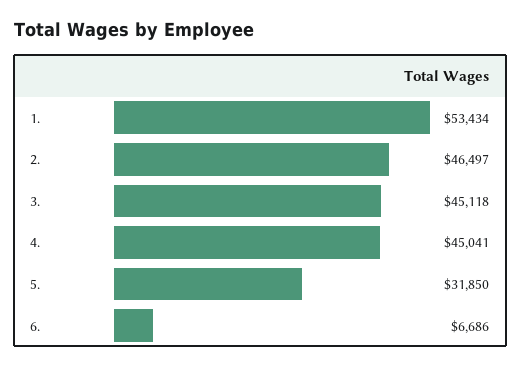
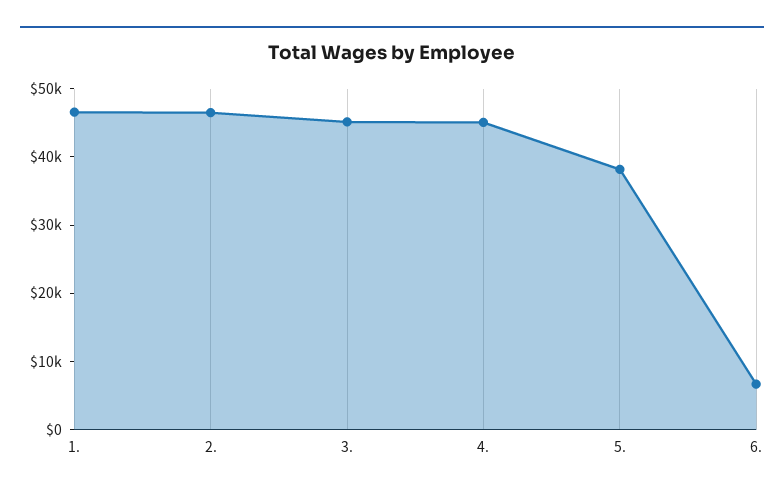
1.: 53434 -> 46000
5.: 31850 -> 38000

